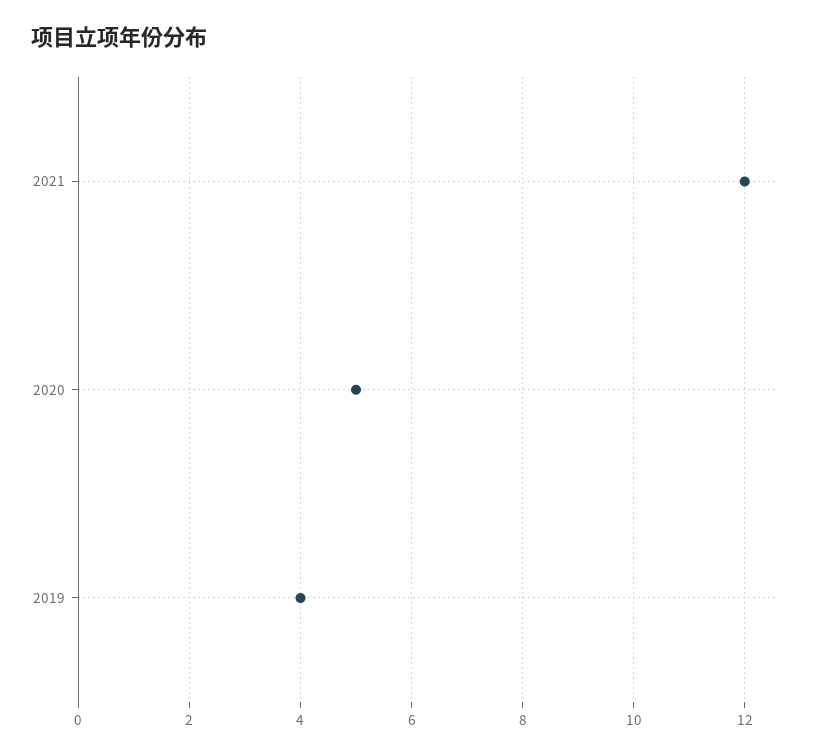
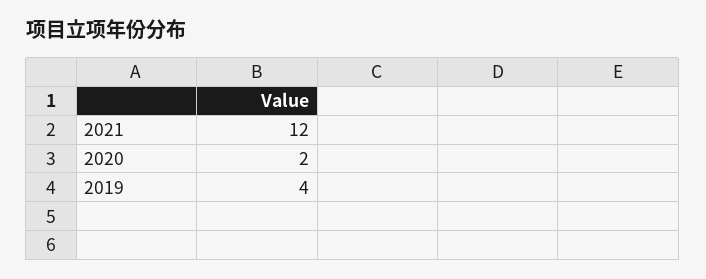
2020: 5 -> 2

